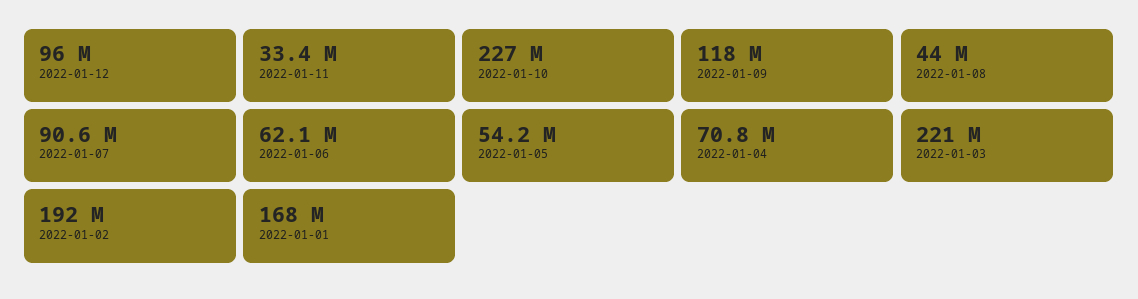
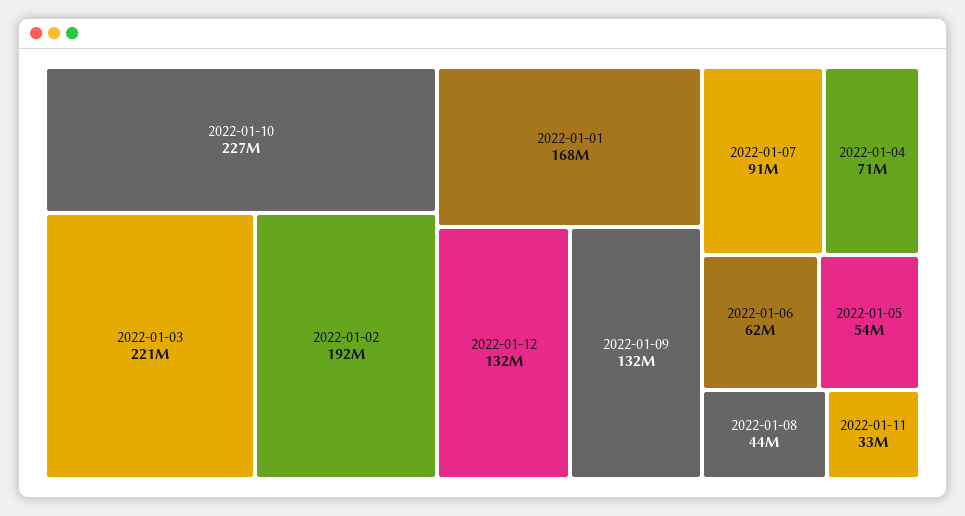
2022-01-12: 96000000 -> 132000000
2022-01-09: 118000000 -> 132000000

